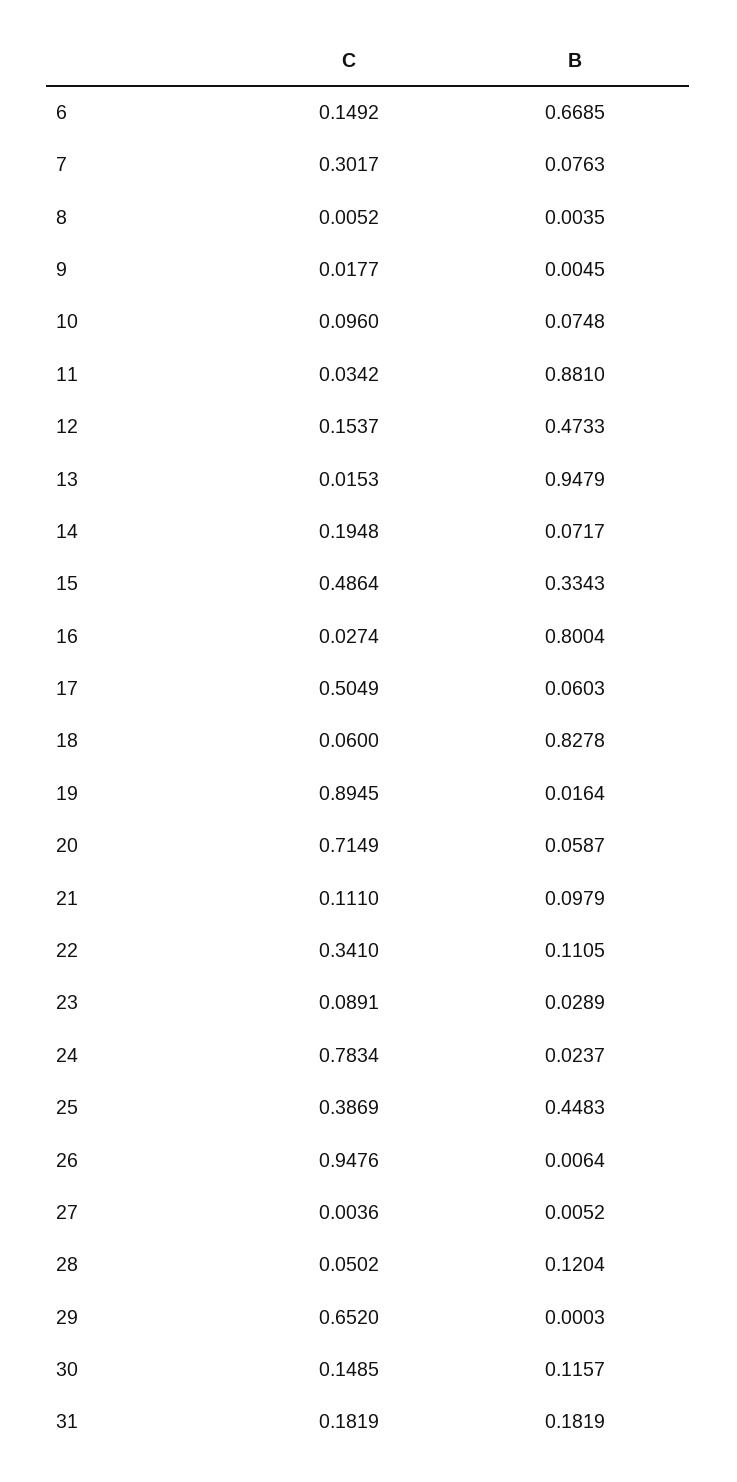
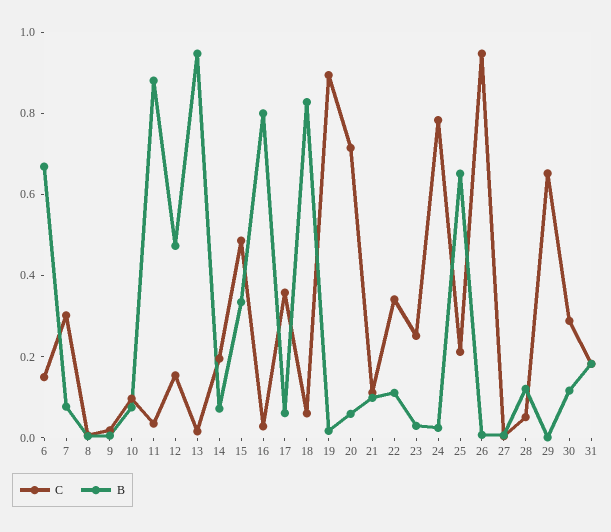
C, 17: 0.5049 -> 0.35
C, 23: 0.0891 -> 0.25
C, 25: 0.3869 -> 0.2
B, 25: 0.4483 -> 0.65
C, 30: 0.1485 -> 0.3

